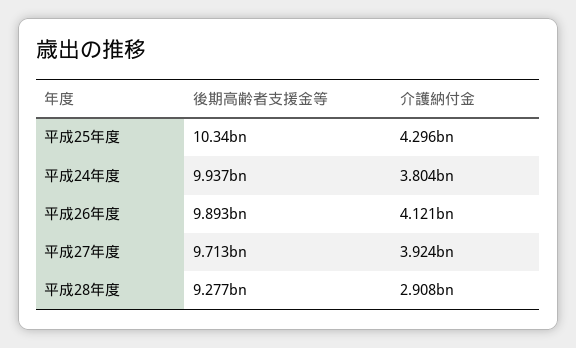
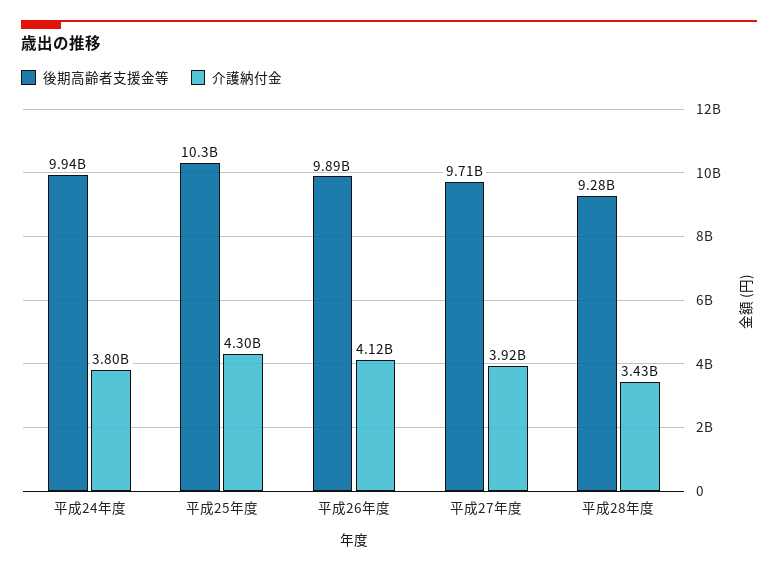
介護納付金, 平成28年度: 2908000000 -> 3430000000

